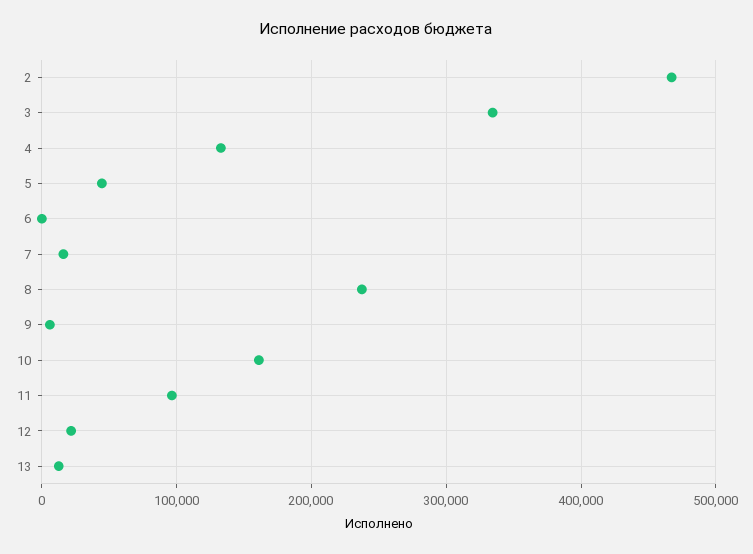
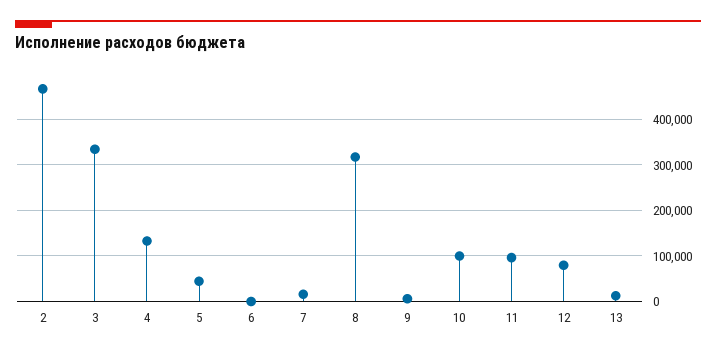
8: 240000 -> 320000
10: 160000 -> 100000
12: 20000 -> 80000

